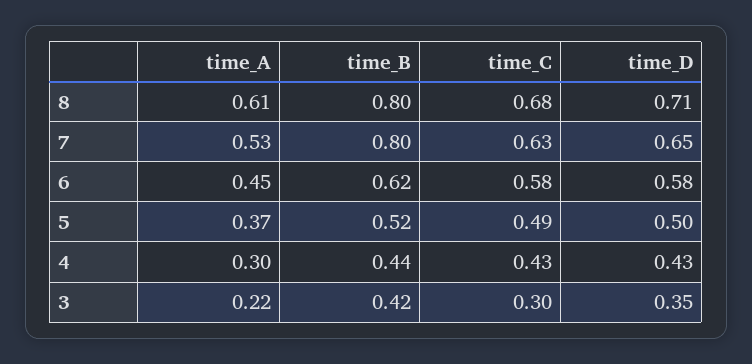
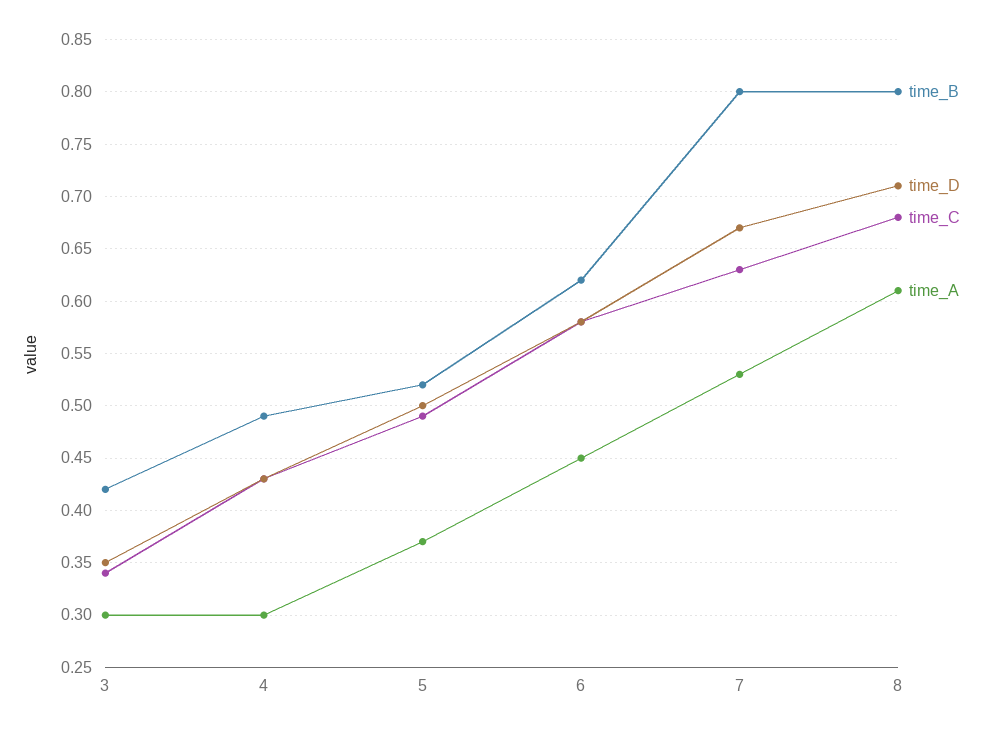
time_D, 7: 0.65 -> 0.67
time_B, 4: 0.44 -> 0.49
time_A, 3: 0.22 -> 0.3
time_C, 3: 0.3 -> 0.34

